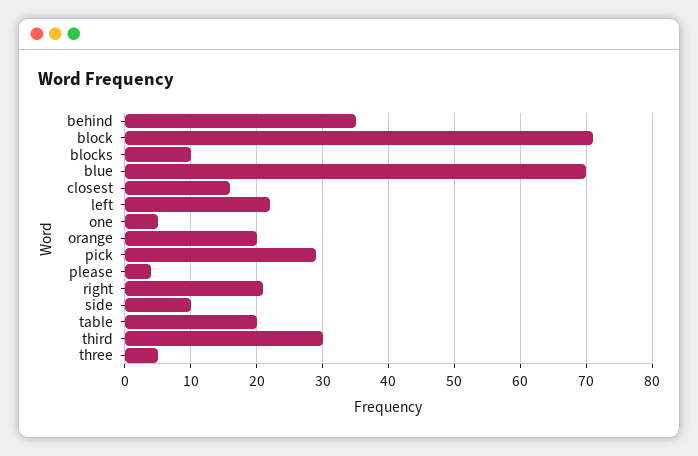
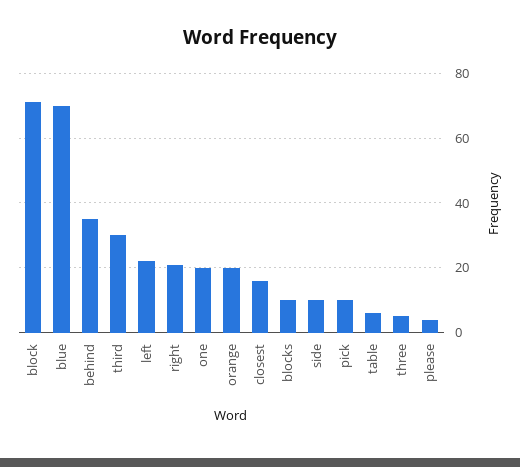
one: 5 -> 20
pick: 29 -> 10
table: 20 -> 5

